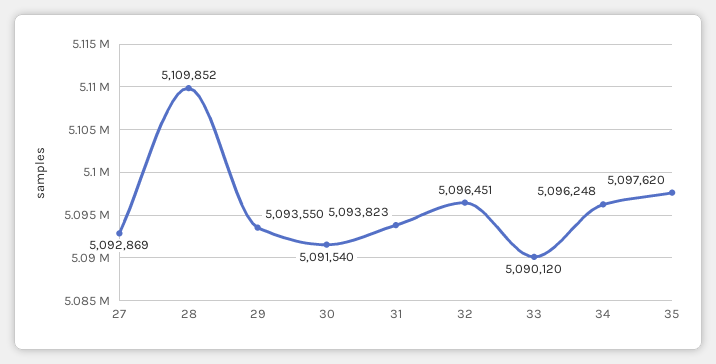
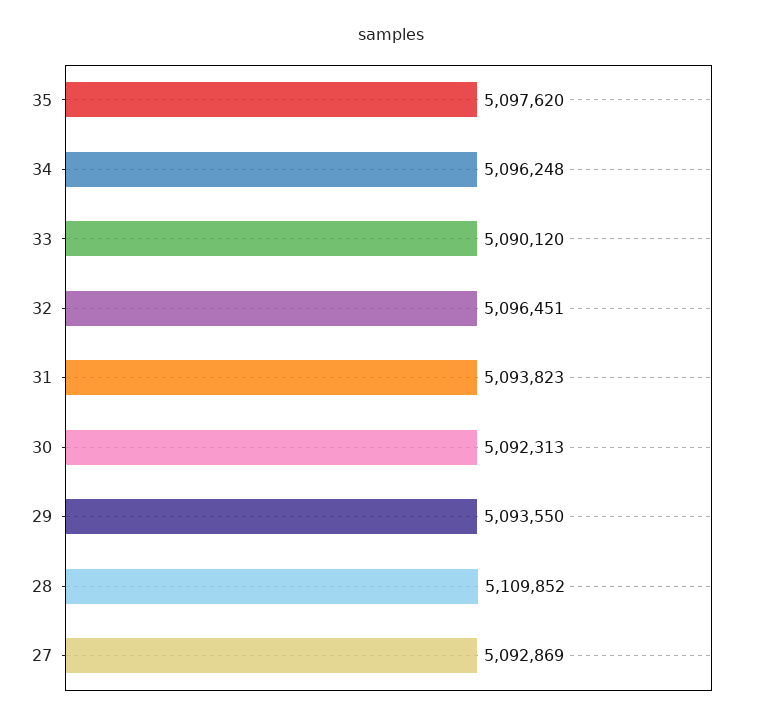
30: 5091540 -> 5092313

